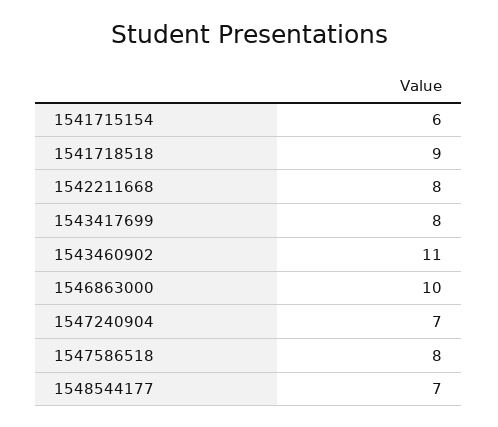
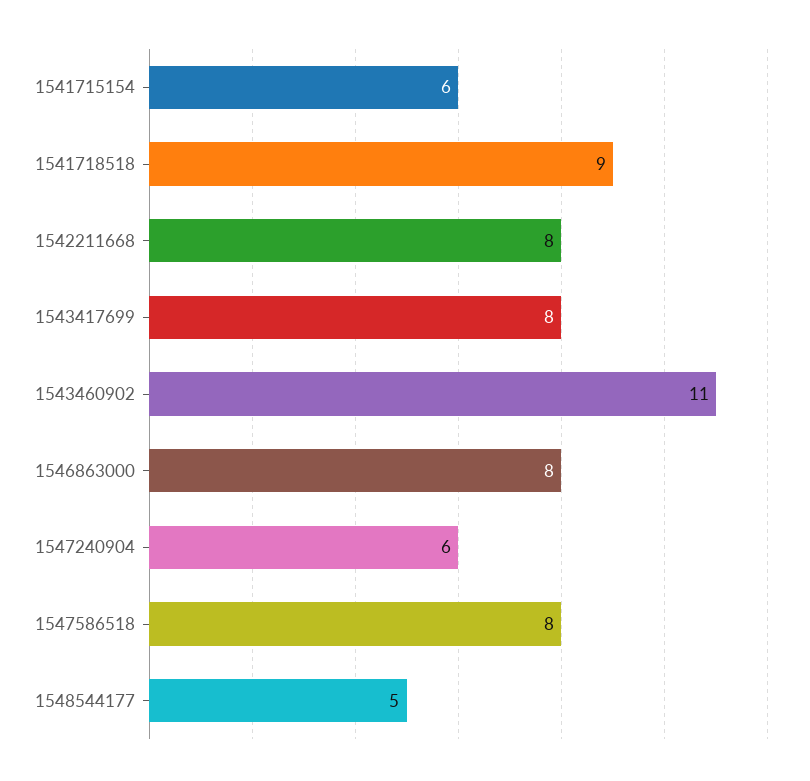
1546863000: 10 -> 8
1547240904: 7 -> 6
1548544177: 7 -> 5

